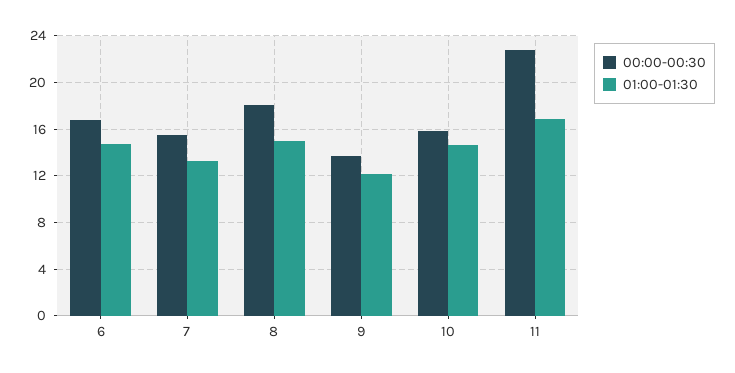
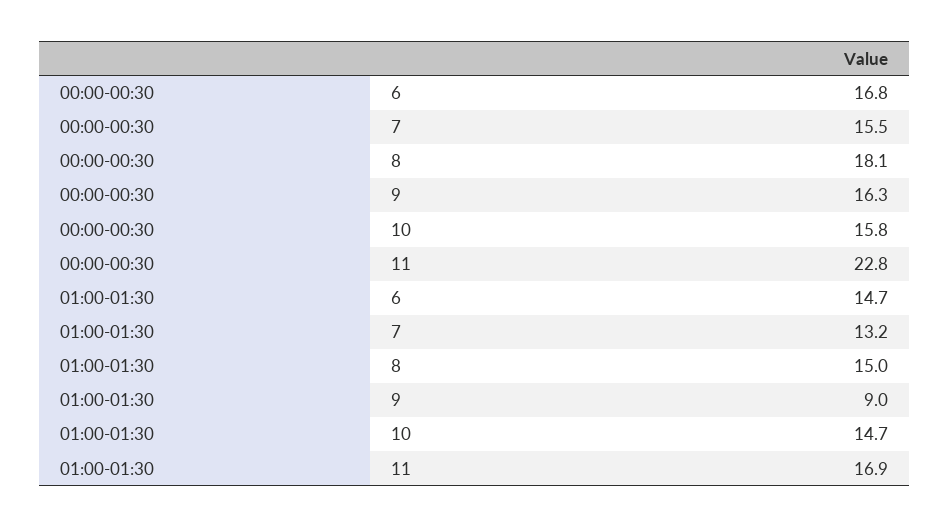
00:00-00:30, 9: 14 -> 16.3
01:00-01:30, 9: 12 -> 9

